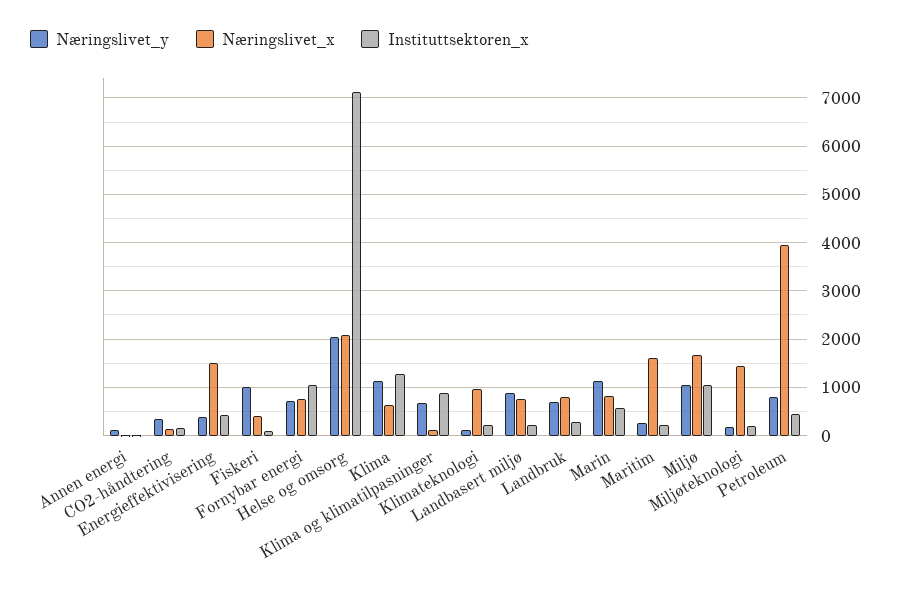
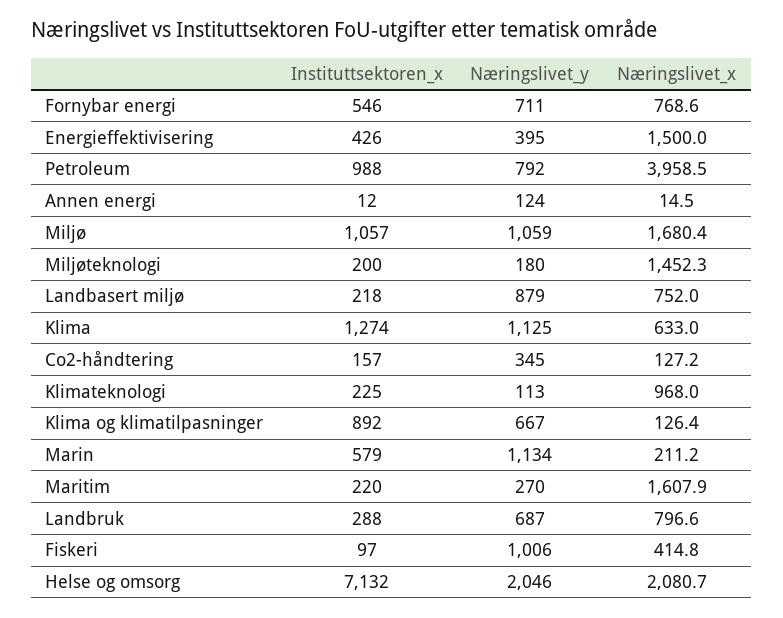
Instituttsektoren_x, Fornybar energi: 1000 -> 546
Næringslivet_x, Marin: 800 -> 211.2
Instituttsektoren_x, Petroleum: 400 -> 988

